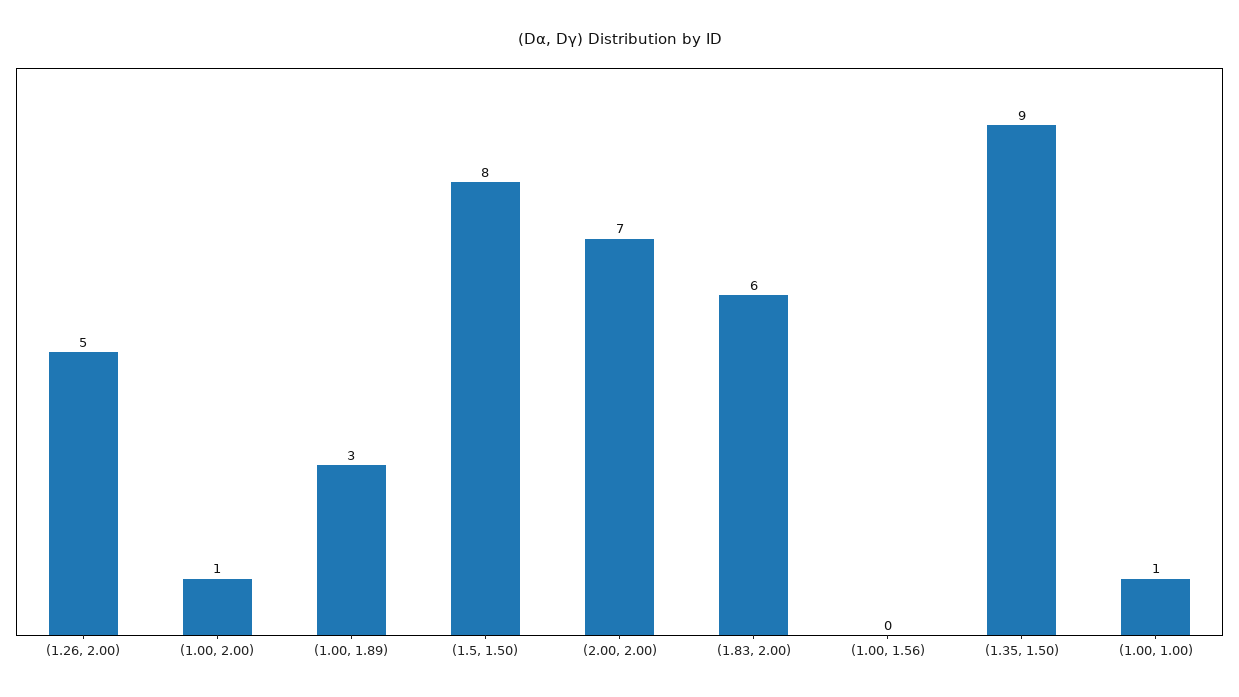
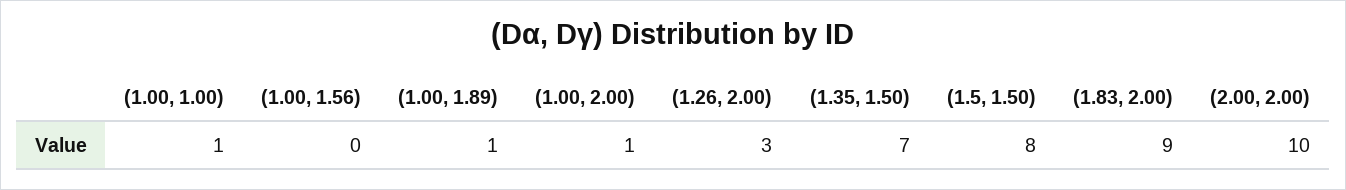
(1.26, 2.00): 5 -> 3
(1.00, 1.89): 3 -> 1
(2.00, 2.00): 7 -> 10
(1.83, 2.00): 6 -> 9
(1.35, 1.50): 9 -> 7

